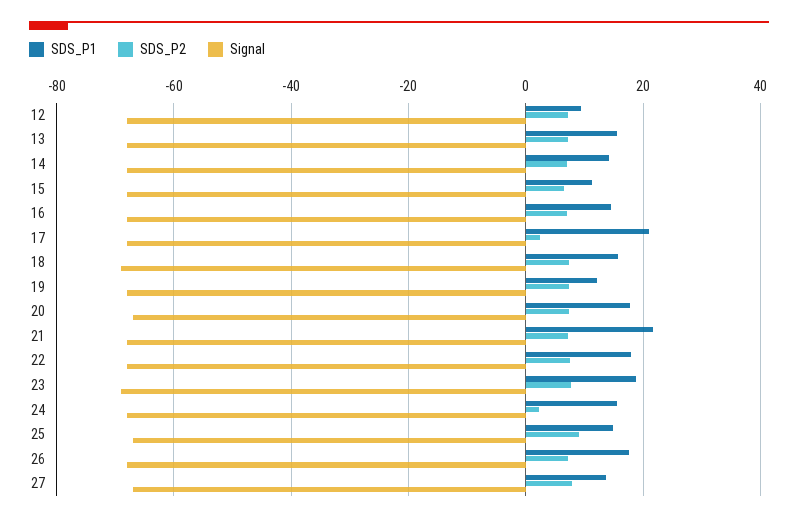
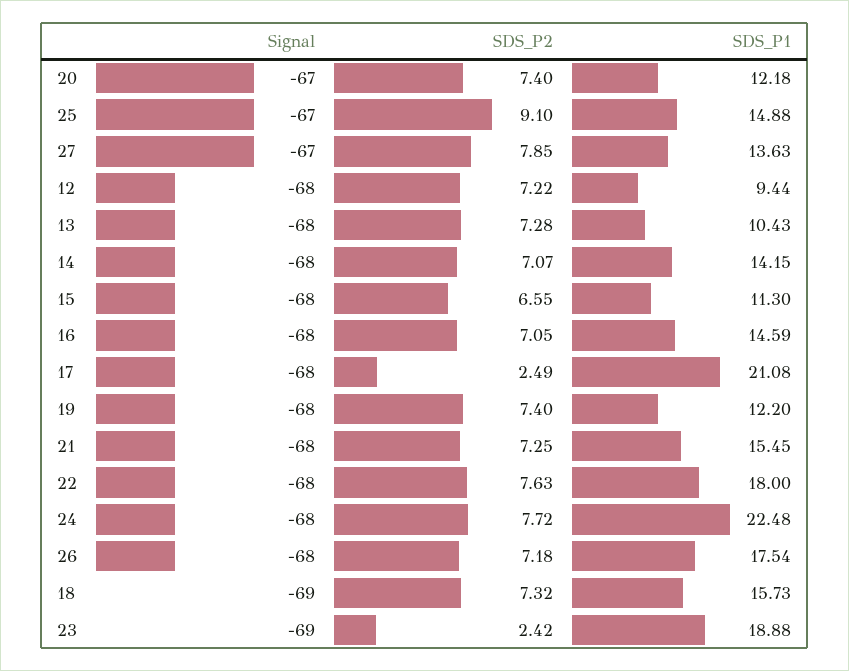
SDS_P1, 13: 16 -> 10.43
SDS_P1, 20: 18 -> 12.18
SDS_P1, 21: 22 -> 15.45
SDS_P2, 23: 8 -> 2.42
SDS_P1, 24: 16 -> 22.48
SDS_P2, 24: 2 -> 7.72

